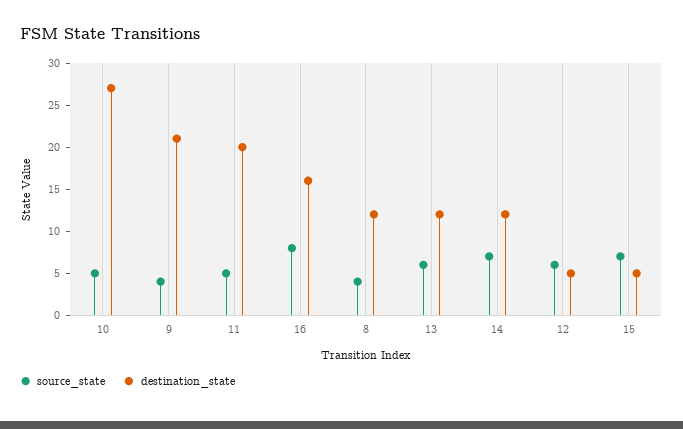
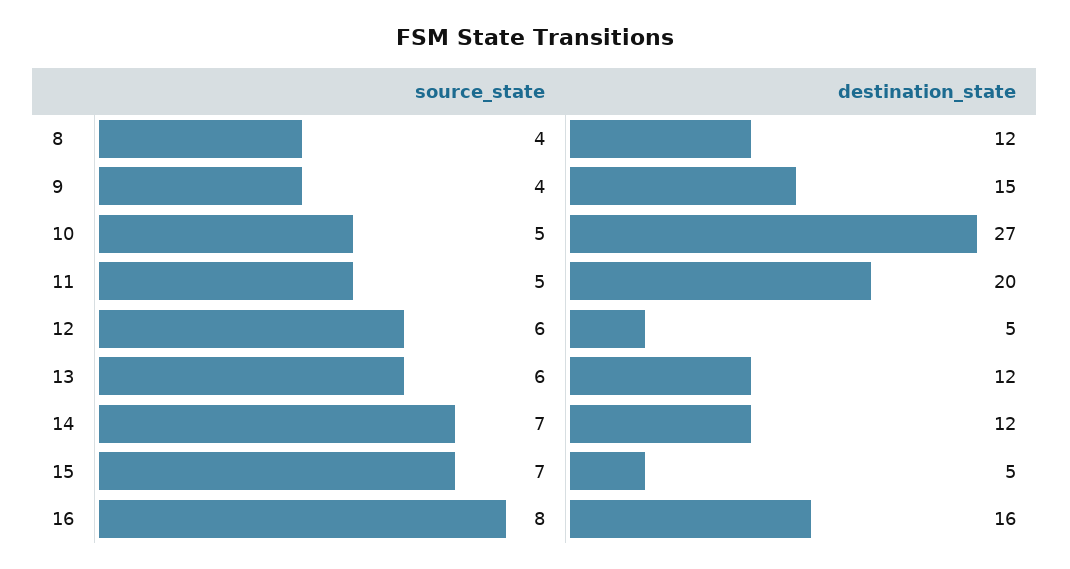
destination_state, 9: 21 -> 15

